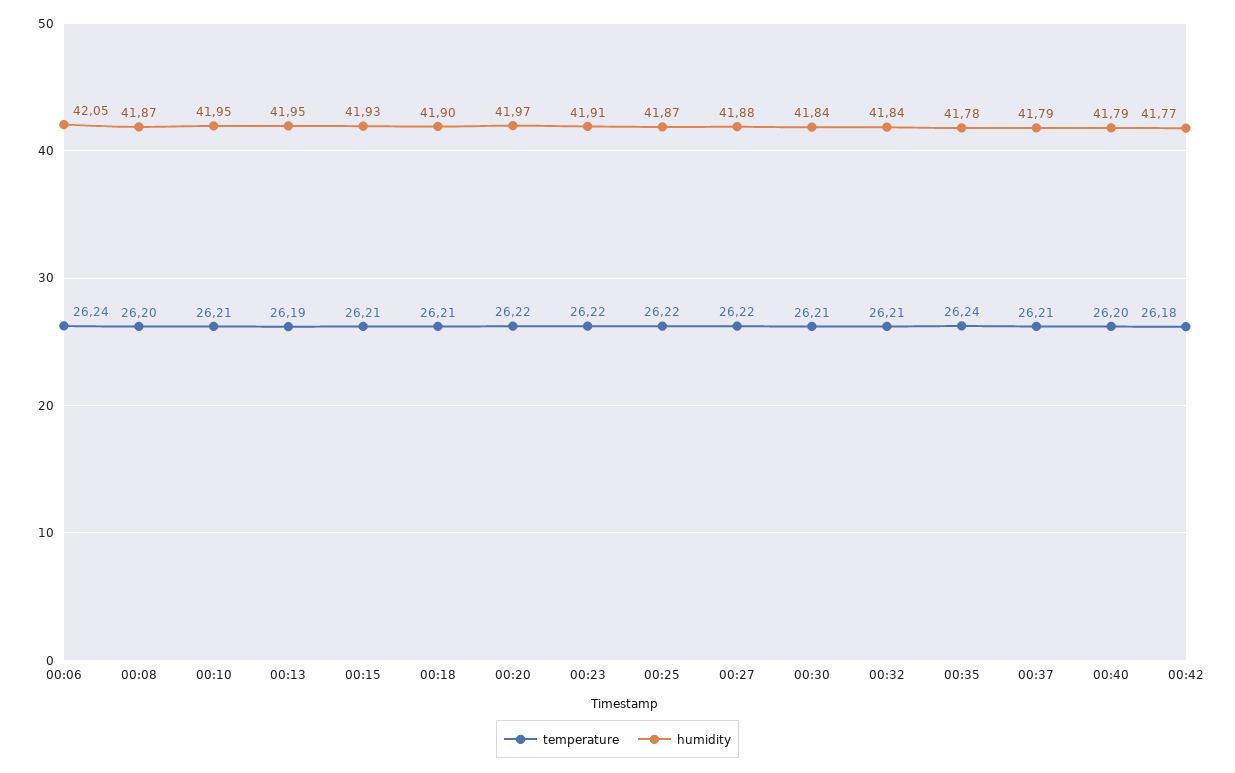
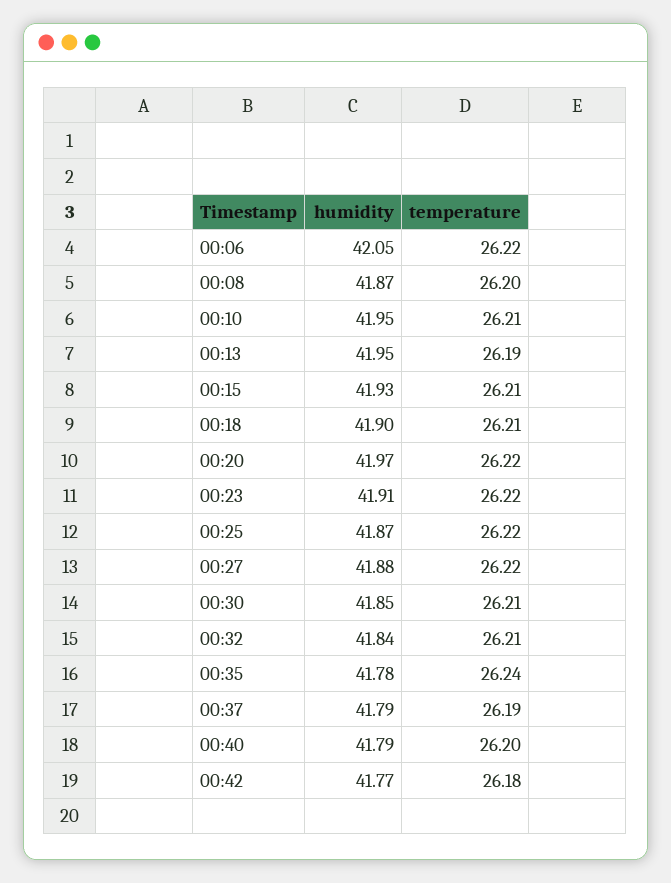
temperature, 00:06: 26.24 -> 26.22
humidity, 00:30: 41.84 -> 41.85
temperature, 00:37: 26.21 -> 26.19

